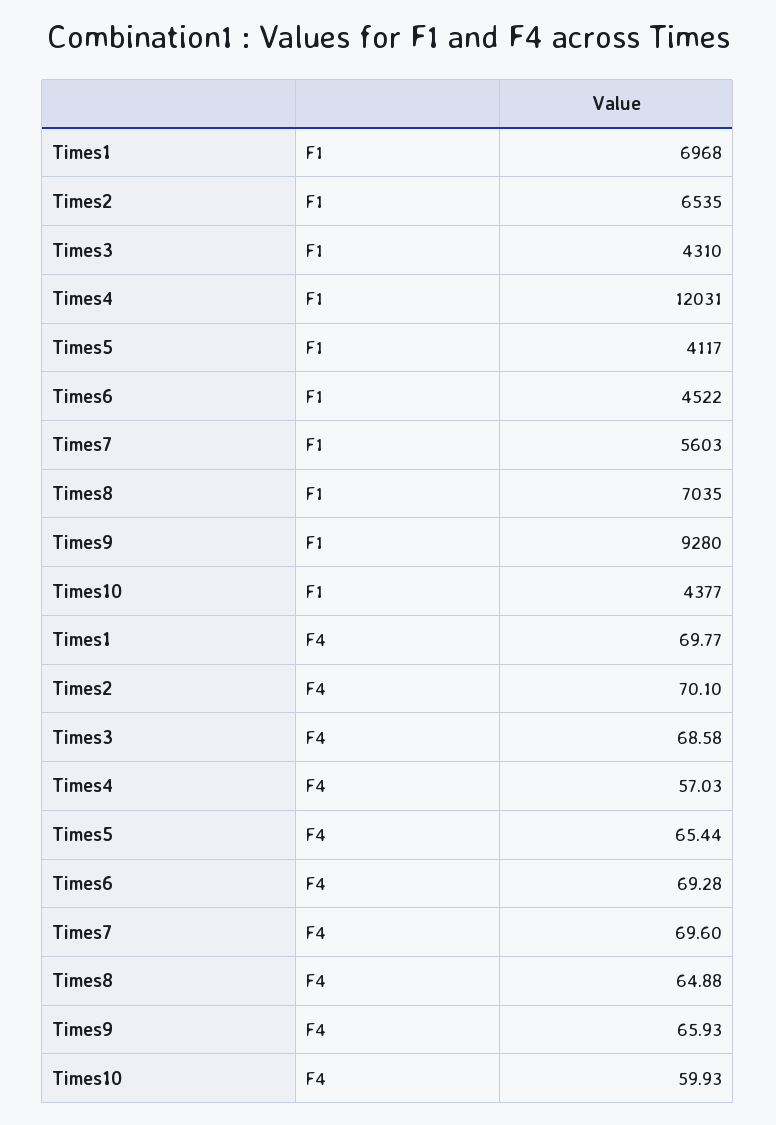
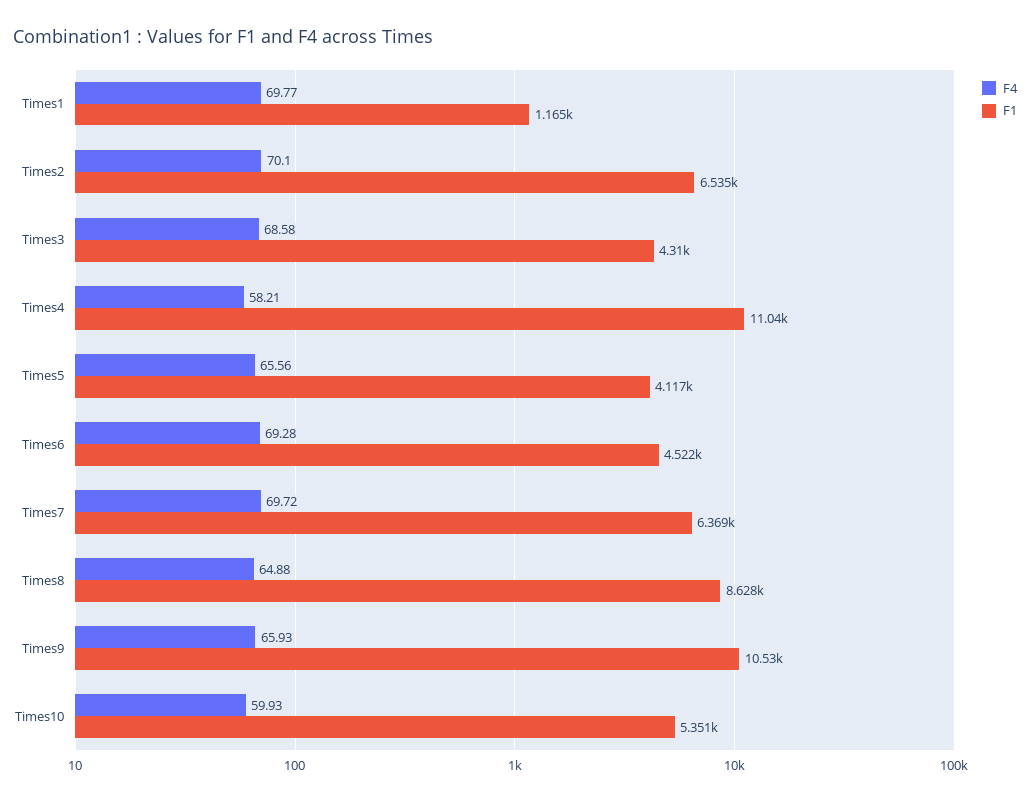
F1, Times1: 6968 -> 1165
F1, Times4: 12031 -> 11040
F1, Times7: 5603 -> 6369
F1, Times8: 7035 -> 8628
F1, Times9: 9280 -> 10530
F1, Times10: 4377 -> 5351
F4, Times4: 57.03 -> 58.21
F4, Times5: 65.44 -> 65.56
F4, Times7: 69.6 -> 69.72

